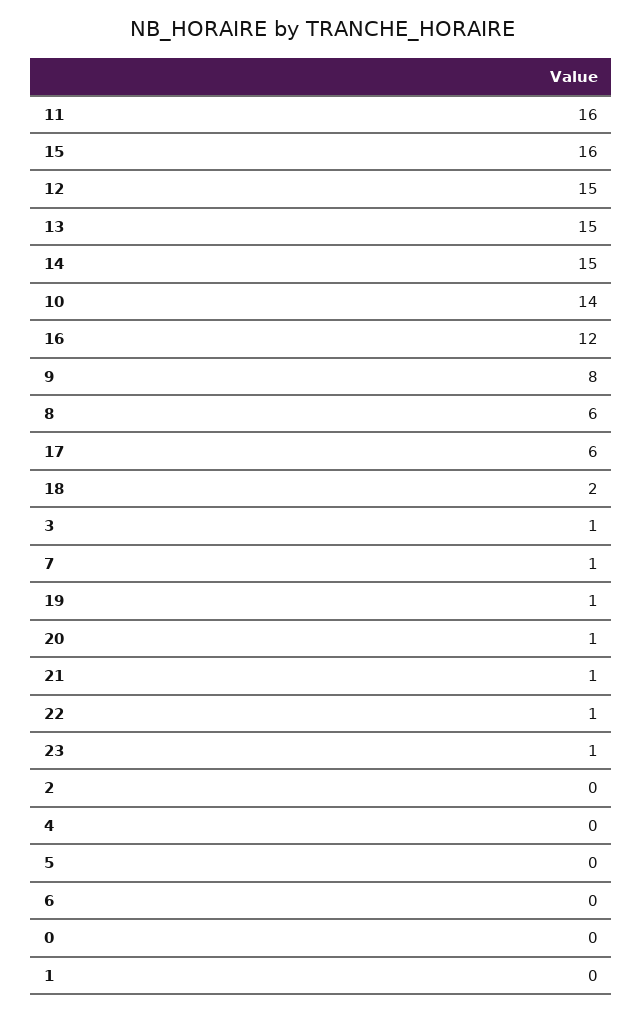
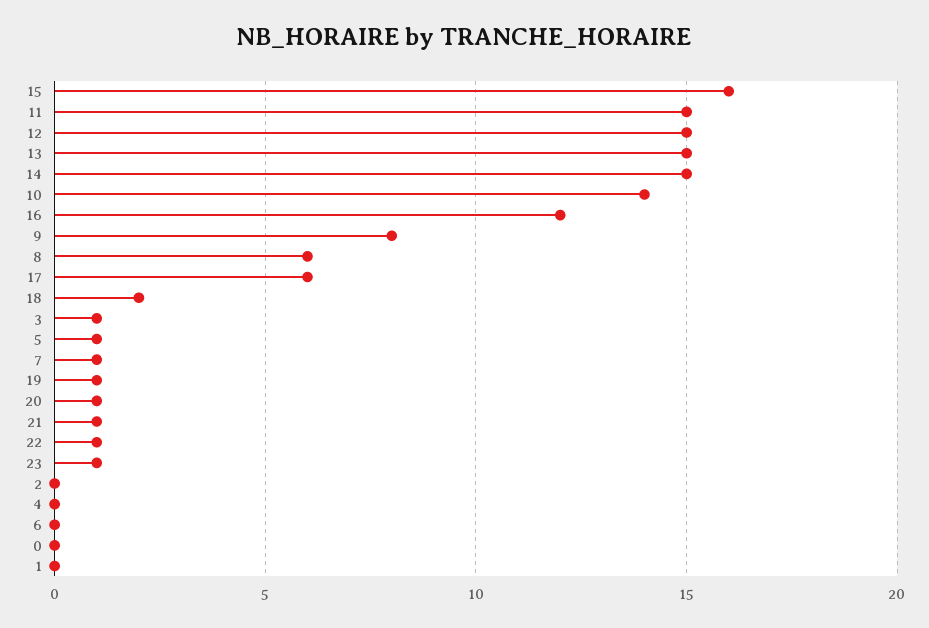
11: 16 -> 15
5: 0 -> 1

